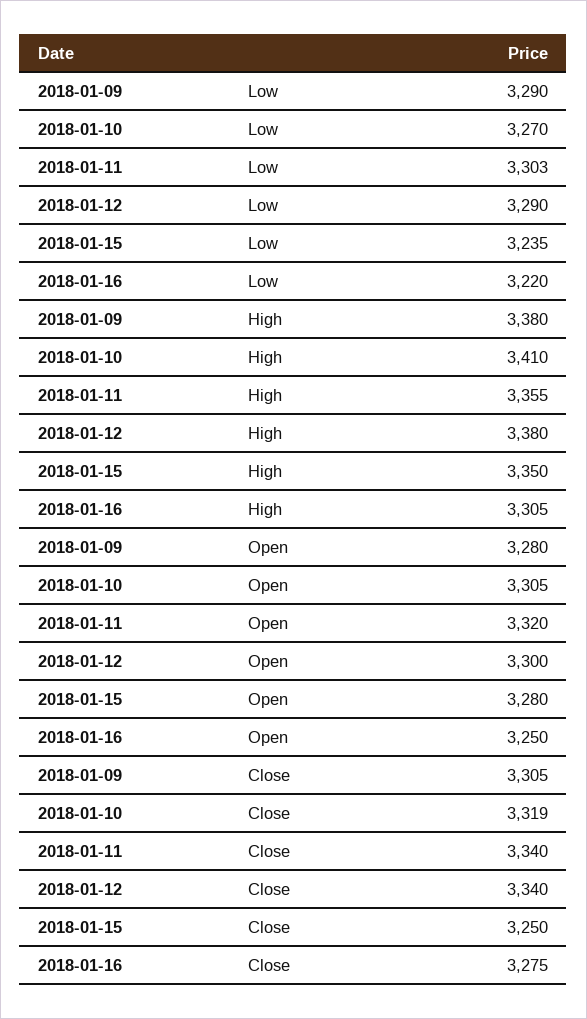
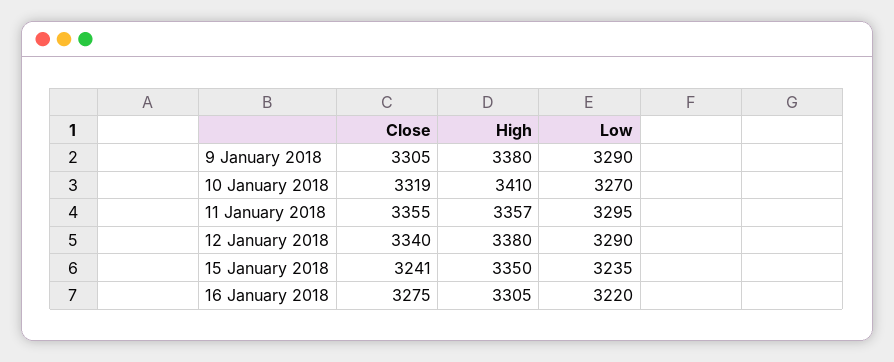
2018-01-11, Low: 3303 -> 3295
2018-01-11, High: 3355 -> 3357
2018-01-09, Open: 3280 -> none
2018-01-10, Open: 3305 -> none
2018-01-11, Open: 3320 -> none
2018-01-12, Open: 3300 -> none
2018-01-15, Open: 3280 -> none
2018-01-16, Open: 3250 -> none
2018-01-11, Close: 3340 -> 3355
2018-01-15, Close: 3250 -> 3241

